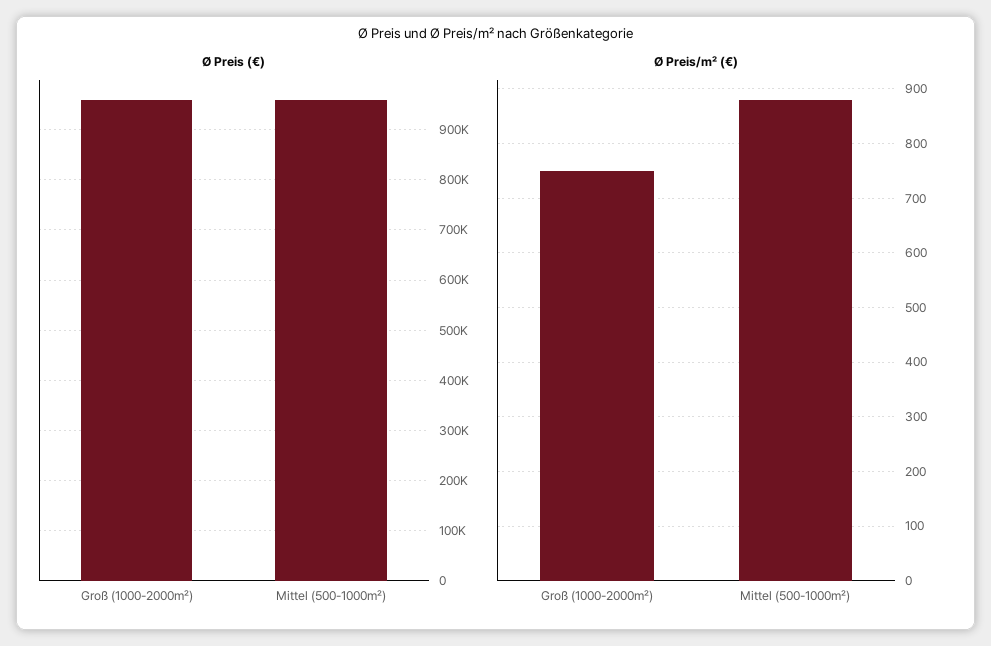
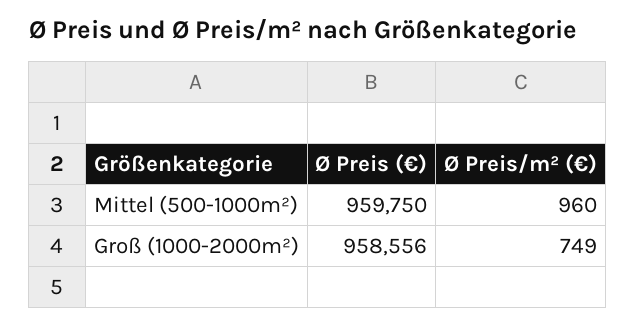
Ø Preis/m² (€), Mittel (500-1000m²): 880 -> 960

